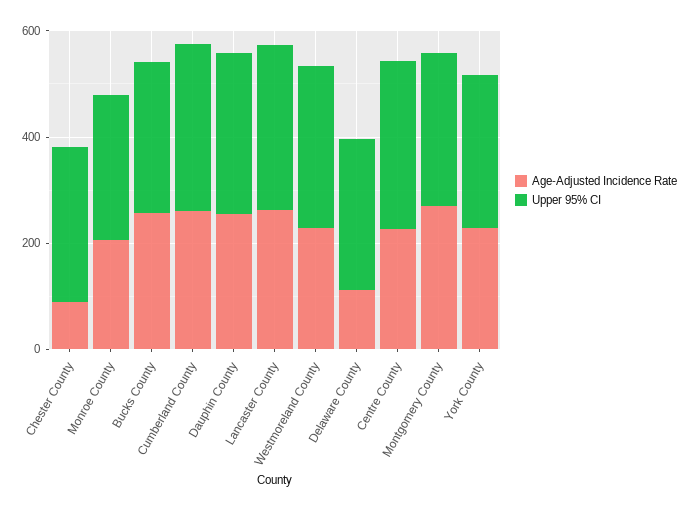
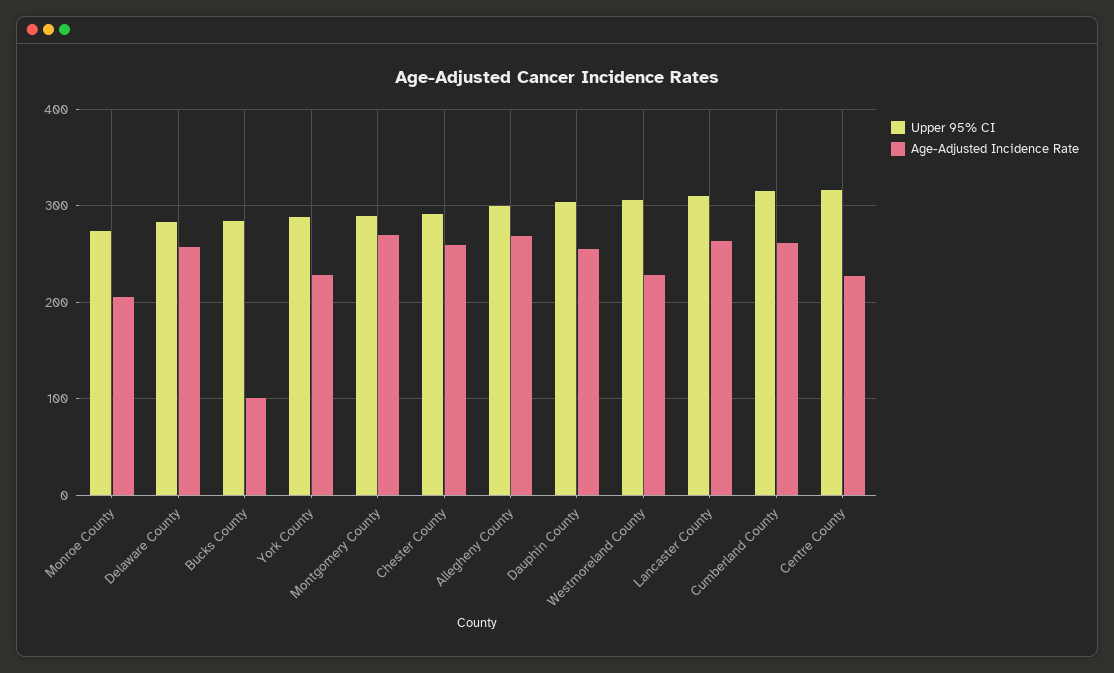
Age-Adjusted Incidence Rate, Chester County: 100 -> 260
Age-Adjusted Incidence Rate, Bucks County: 250 -> 100
Age-Adjusted Incidence Rate, Delaware County: 100 -> 260
Upper 95% CI, Allegheny County: none -> 300
Age-Adjusted Incidence Rate, Allegheny County: none -> 270

